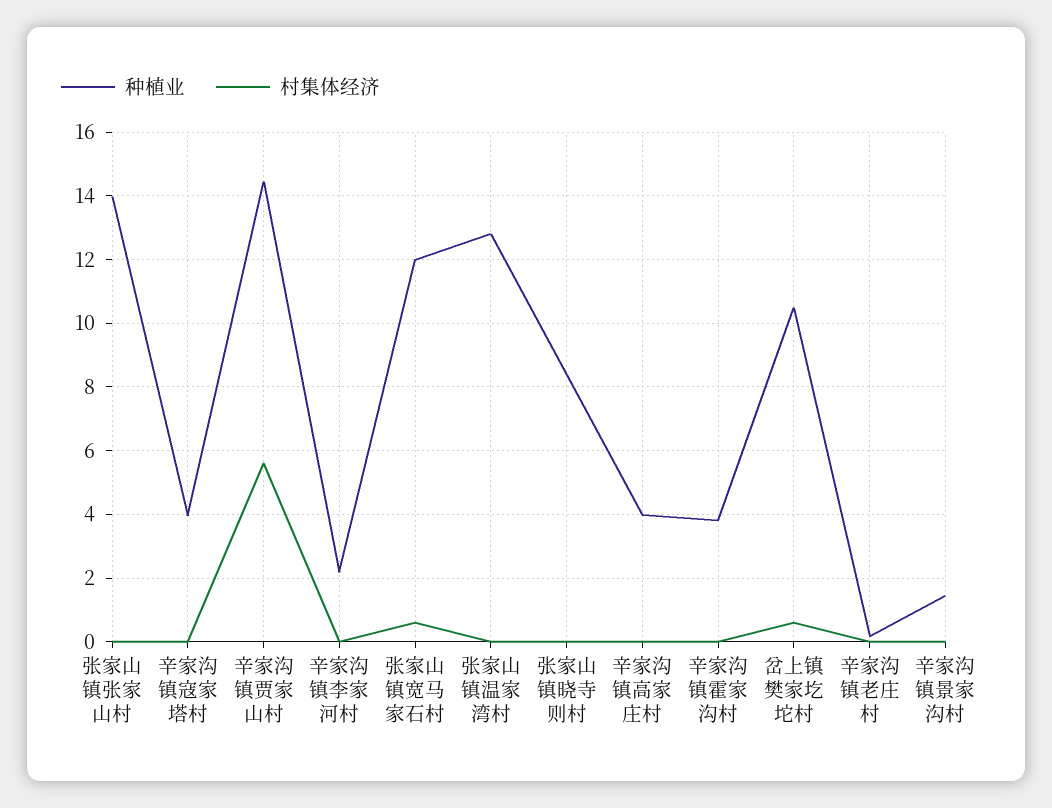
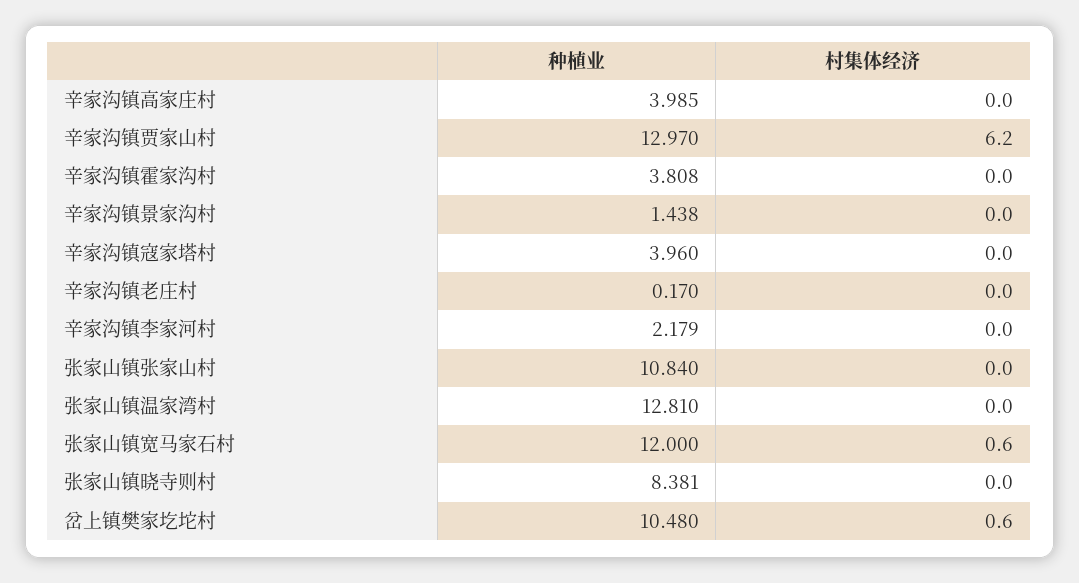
种植业, 张家山镇张家山村: 14 -> 10.84
种植业, 辛家沟镇贾家山村: 14.4 -> 12.97
村集体经济, 辛家沟镇贾家山村: 5.6 -> 6.2

